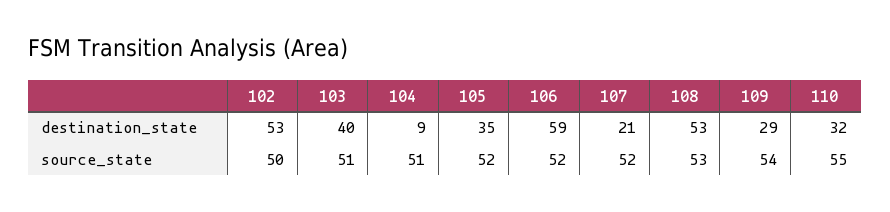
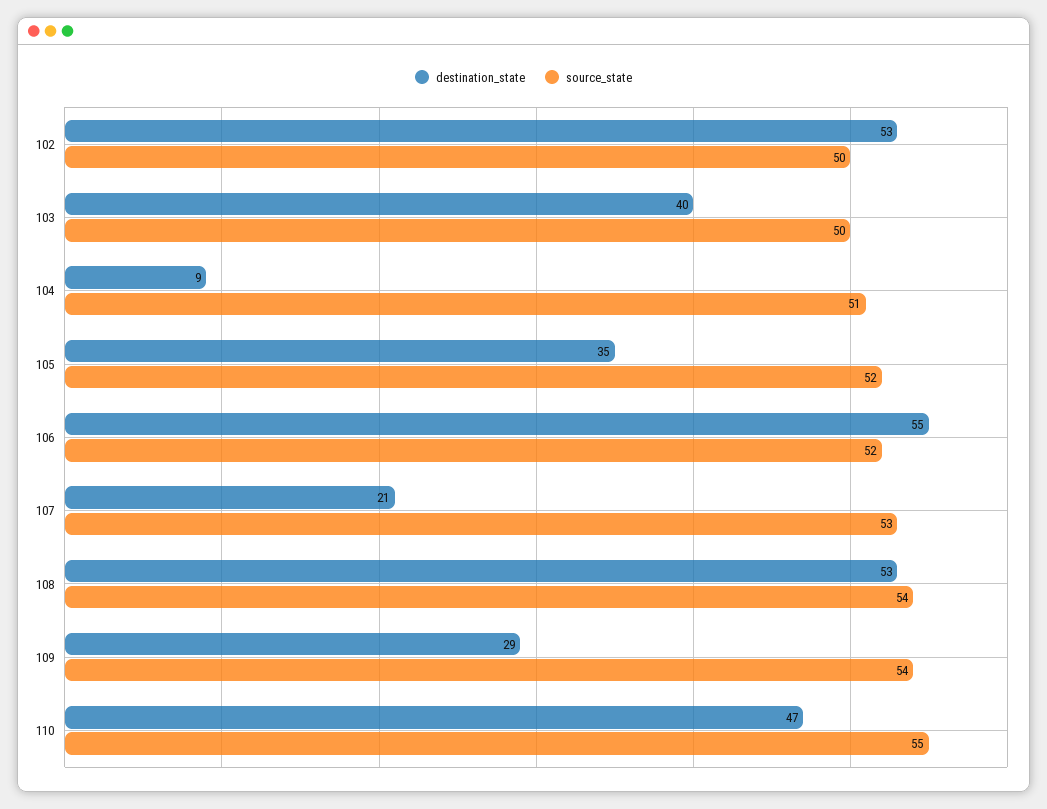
destination_state, 106: 59 -> 55
destination_state, 110: 32 -> 47
source_state, 103: 51 -> 50
source_state, 107: 52 -> 53
source_state, 108: 53 -> 54

